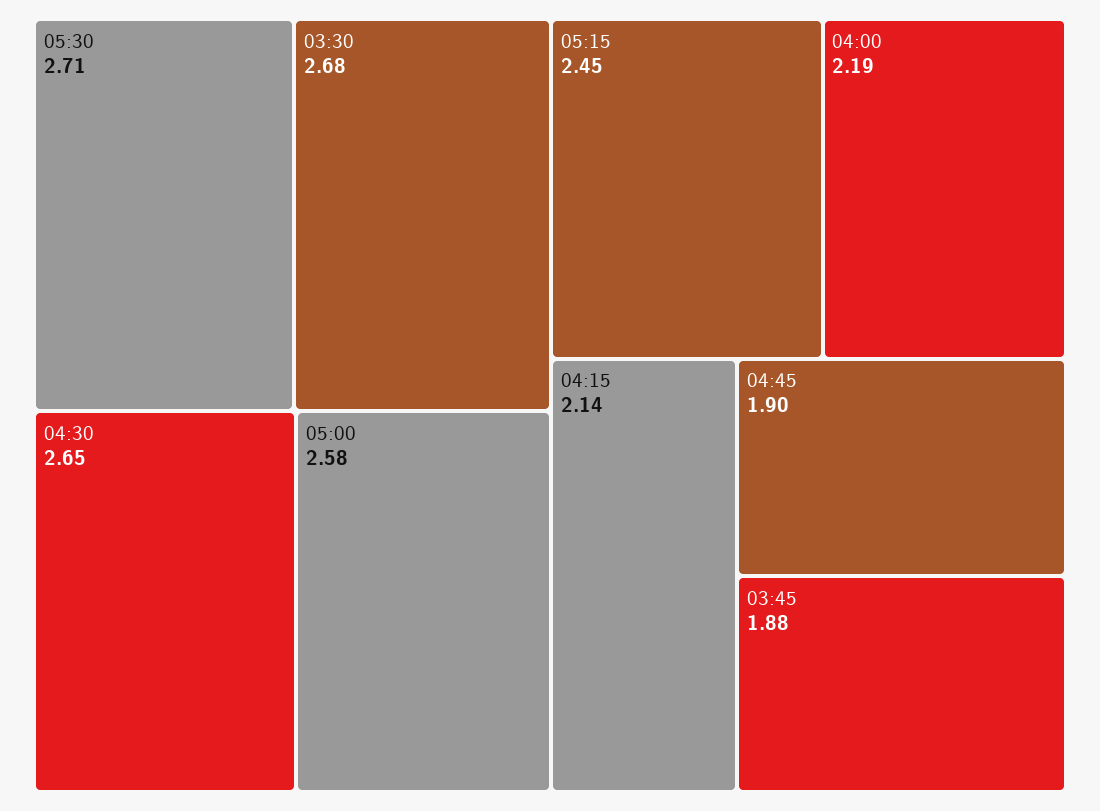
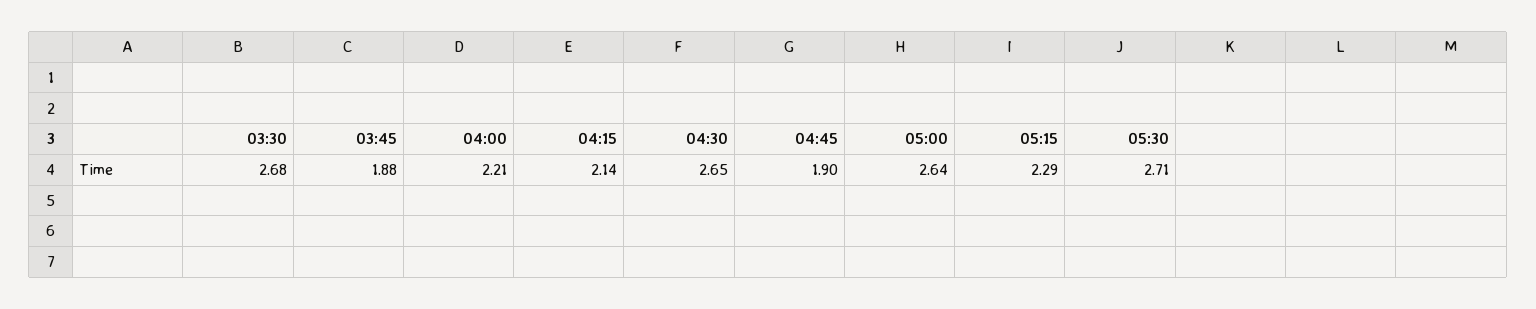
05:00: 2.58 -> 2.64
05:15: 2.45 -> 2.29
04:00: 2.19 -> 2.21

